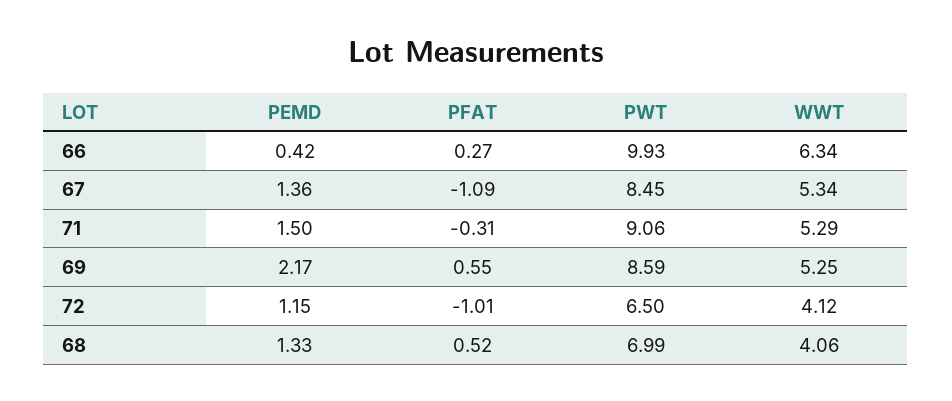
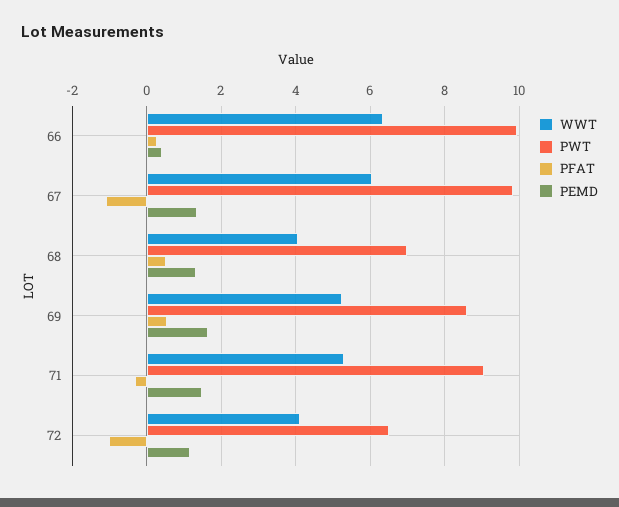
PWT, 67: 8.45 -> 9.8
WWT, 67: 5.34 -> 6
PEMD, 69: 2.17 -> 1.6

